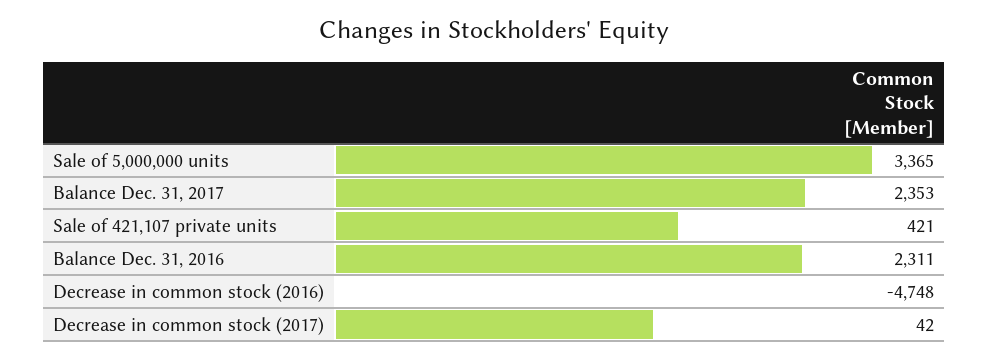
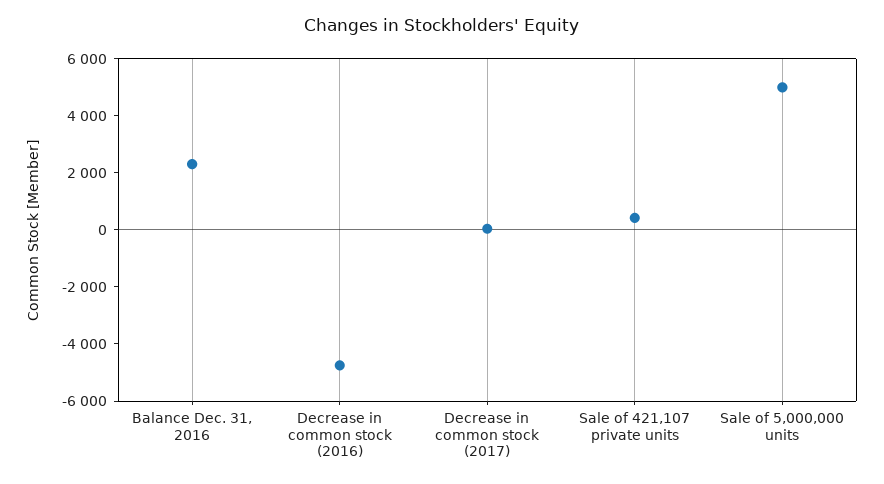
Sale of 5,000,000 units: 3365 -> 5000
Balance Dec. 31, 2017: 2353 -> none

